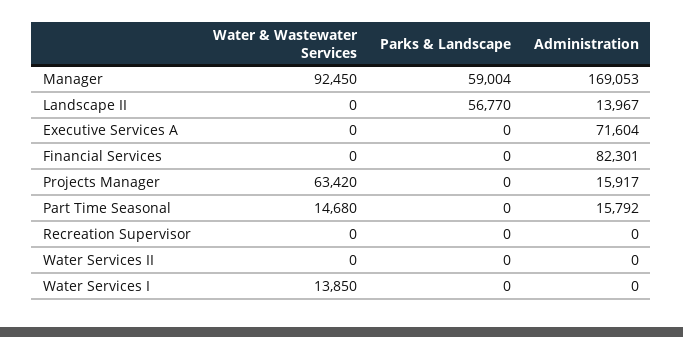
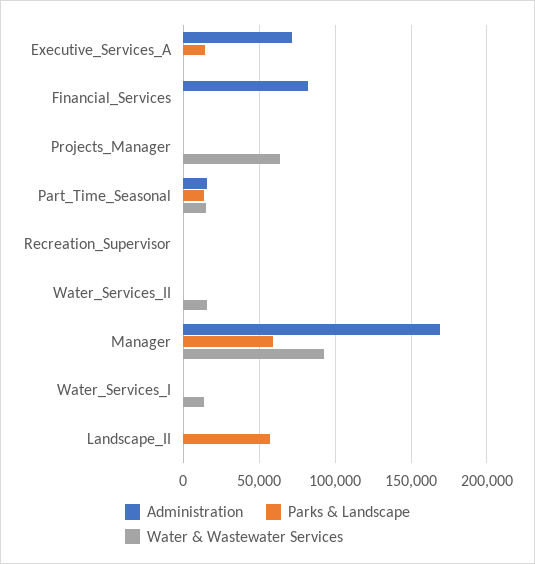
Administration, Landscape II: 13967 -> 0
Parks & Landscape, Executive Services A: 0 -> 15000
Administration, Projects Manager: 15917 -> 0
Parks & Landscape, Part Time Seasonal: 0 -> 15000
Water & Wastewater Services, Water Services II: 0 -> 15000

